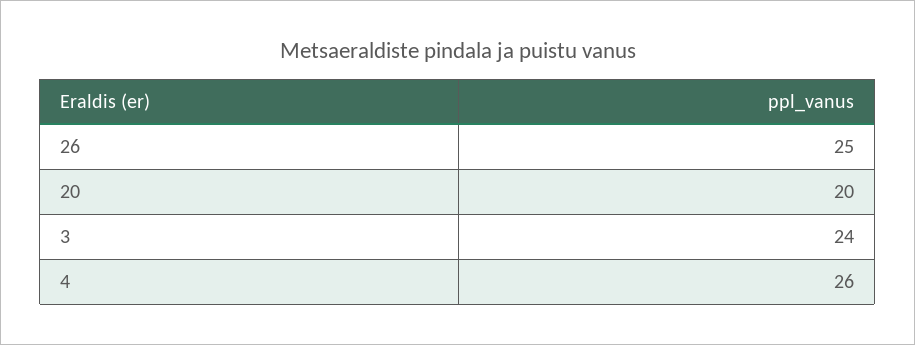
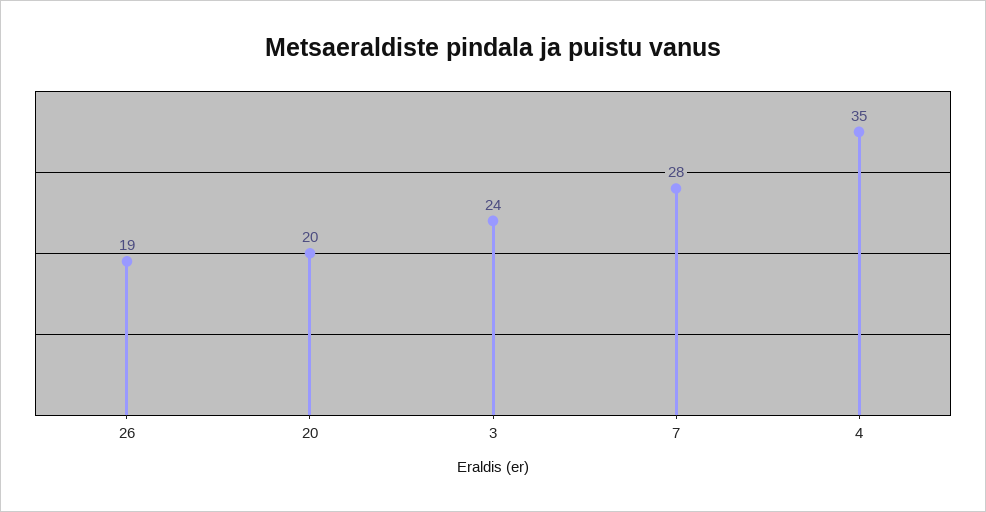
26: 25 -> 19
4: 26 -> 35
7: none -> 28

